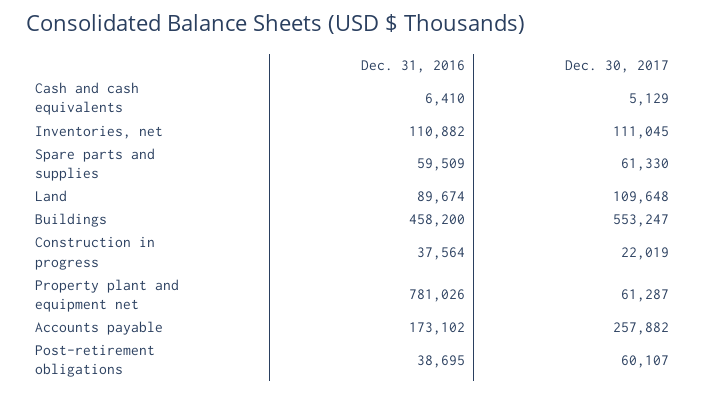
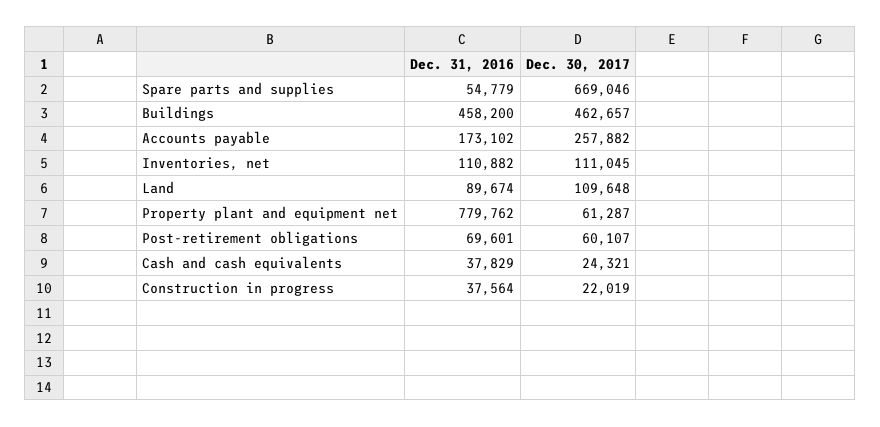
Dec. 31, 2016, Cash and cash equivalents: 6410 -> 37829
Dec. 30, 2017, Cash and cash equivalents: 5129 -> 24321
Dec. 31, 2016, Spare parts and supplies: 59509 -> 54779
Dec. 30, 2017, Spare parts and supplies: 61330 -> 669046
Dec. 30, 2017, Buildings: 553247 -> 462657
Dec. 31, 2016, Property plant and equipment net: 781026 -> 779762
Dec. 31, 2016, Post-retirement obligations: 38695 -> 69601

